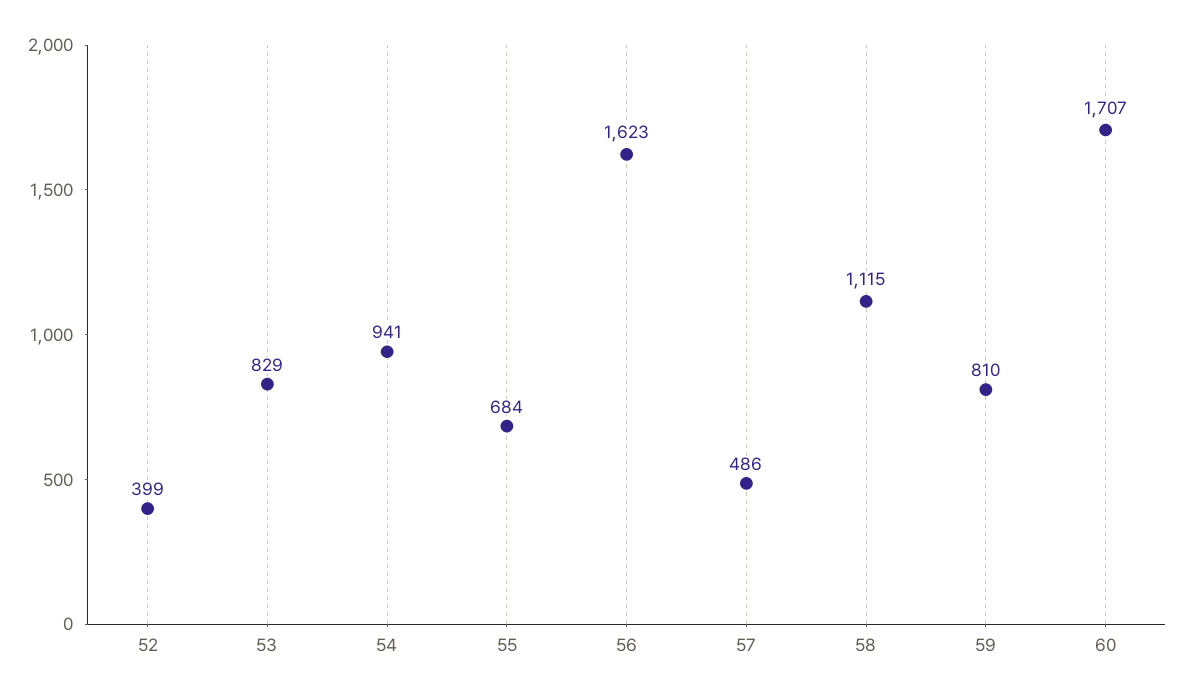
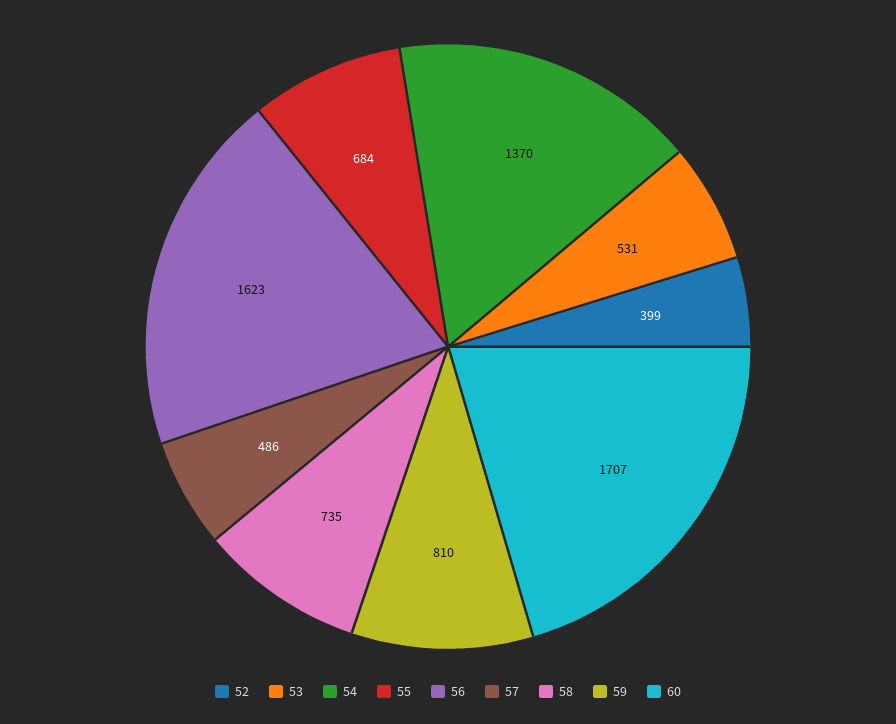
53: 829 -> 531
54: 941 -> 1370
58: 1115 -> 735

